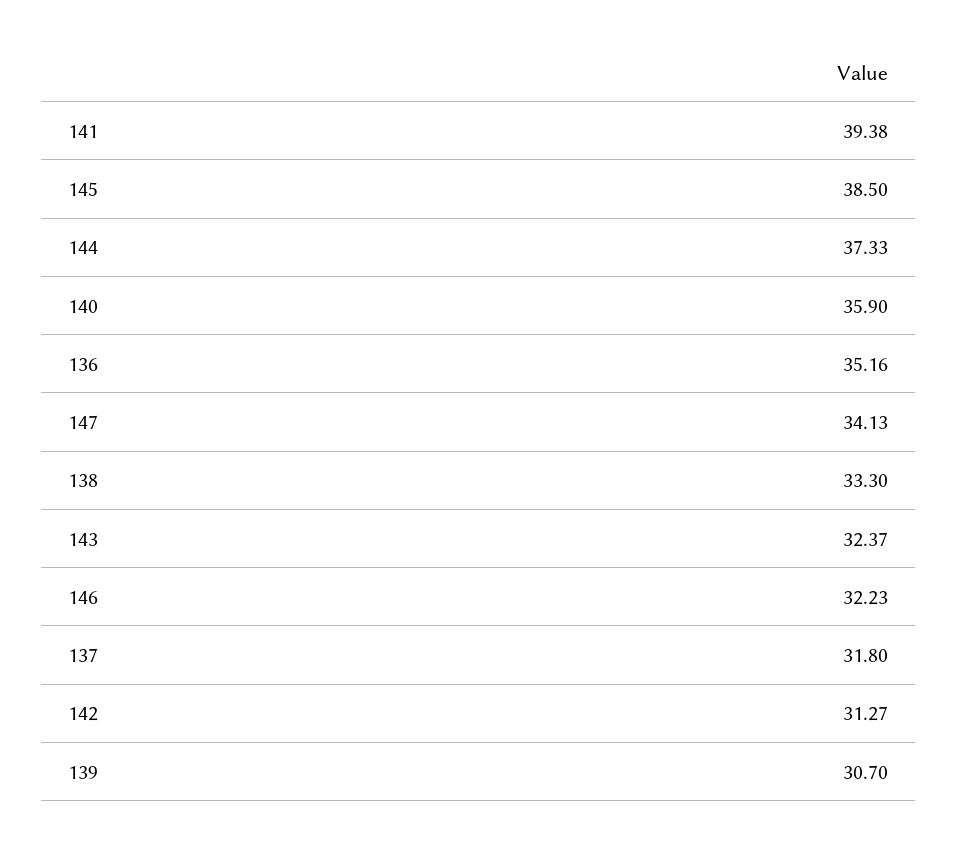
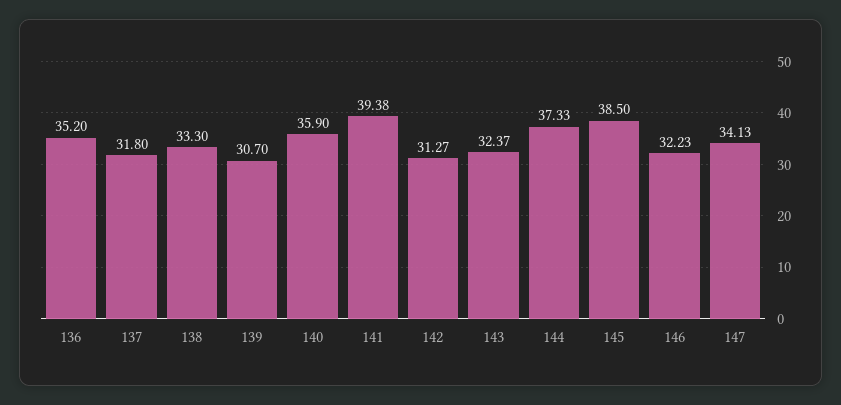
136: 35.16 -> 35.2

